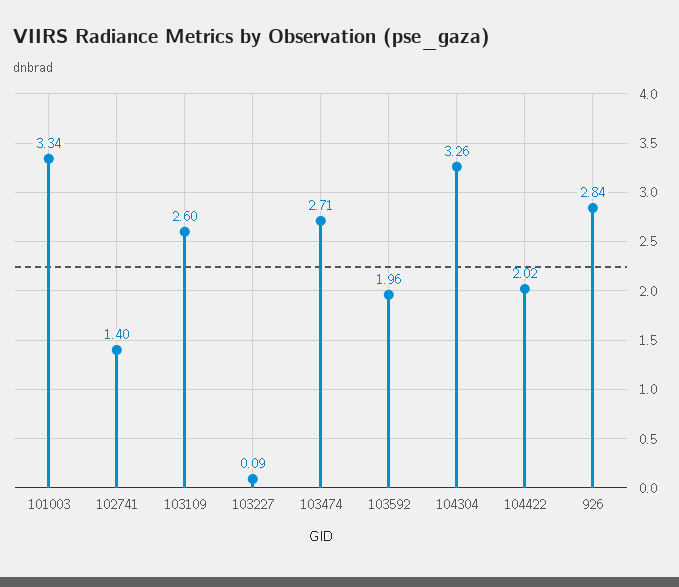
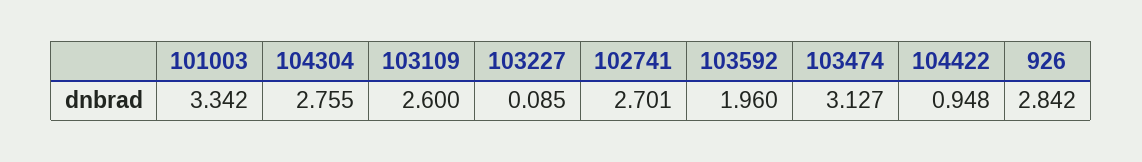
102741: 1.4 -> 2.701
103474: 2.71 -> 3.127
104304: 3.26 -> 2.755
104422: 2.02 -> 0.948

